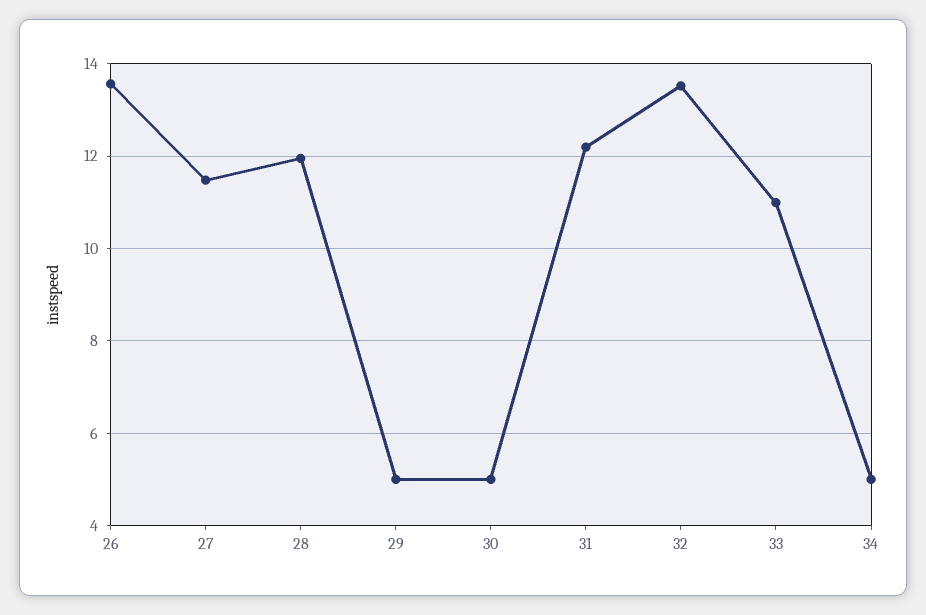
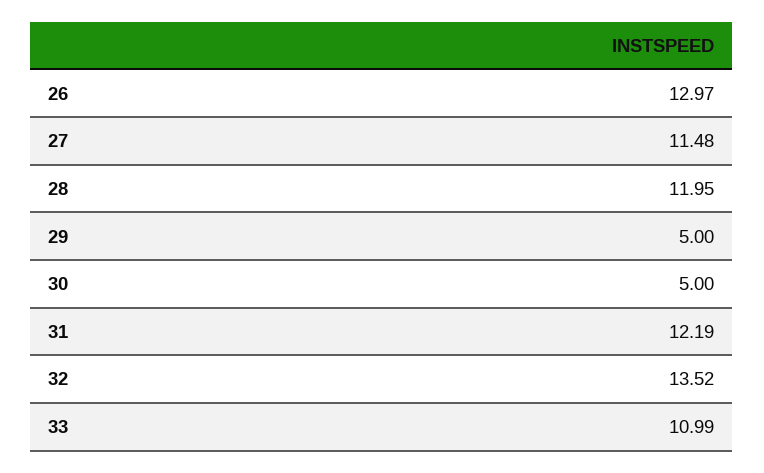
26: 13.6 -> 12.97
34: 5 -> none

